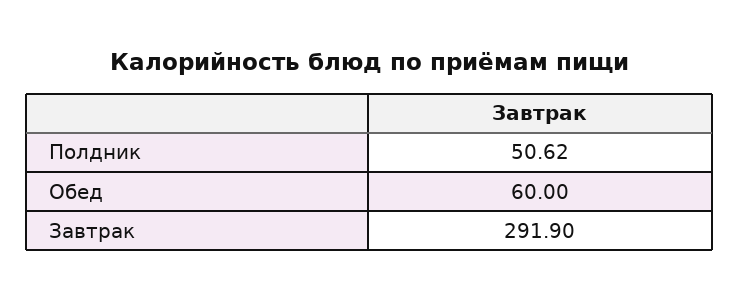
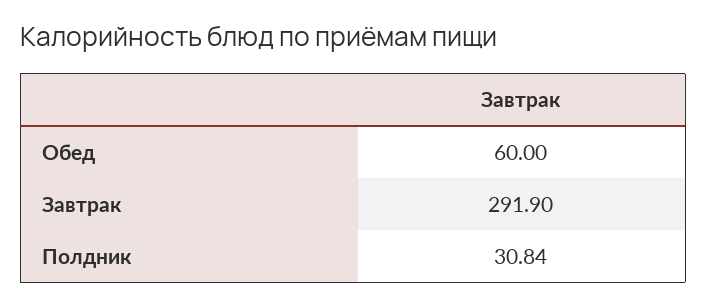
Полдник: 50.62 -> 30.84

